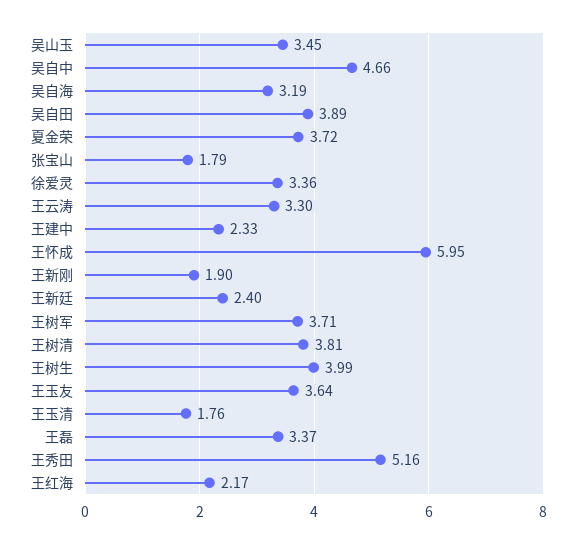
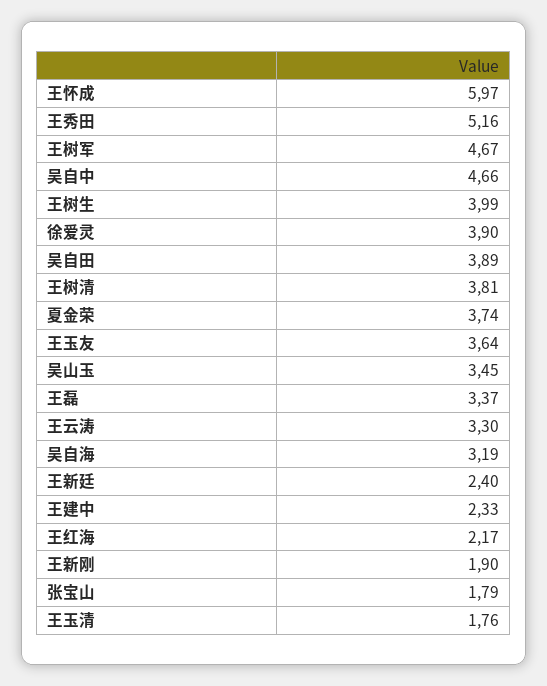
夏金荣: 3.72 -> 3.74
徐爱灵: 3.36 -> 3.9
王怀成: 5.95 -> 5.97
王树军: 3.71 -> 4.67

